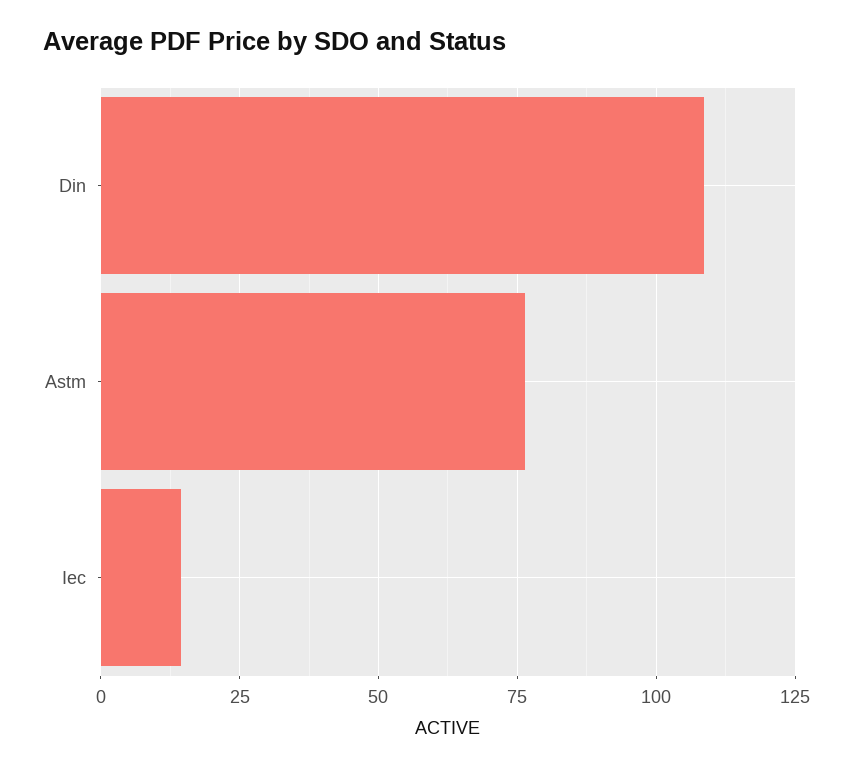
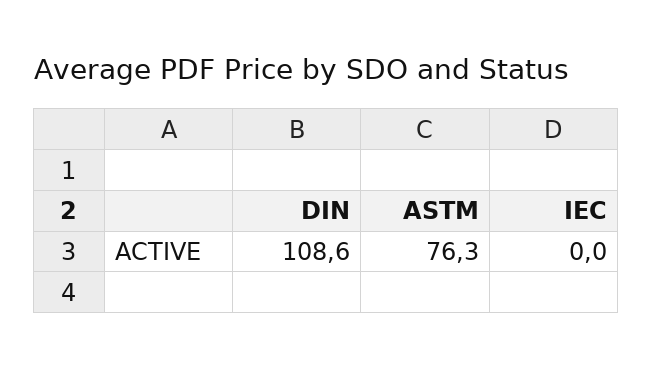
Iec: 15 -> 0

